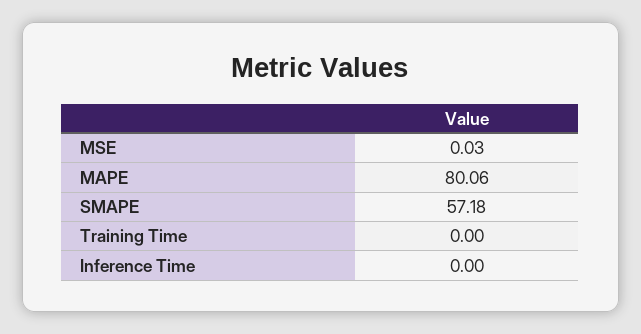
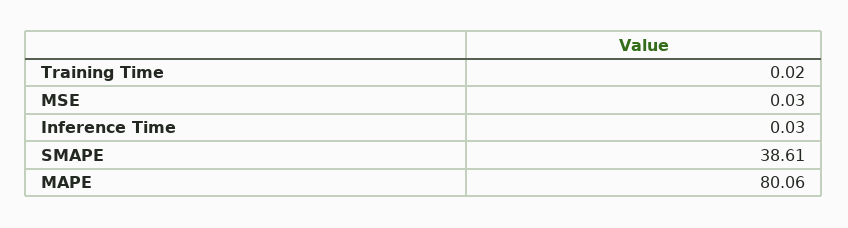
SMAPE: 57.18 -> 38.61
Training Time: 0 -> 0.02
Inference Time: 0 -> 0.03

